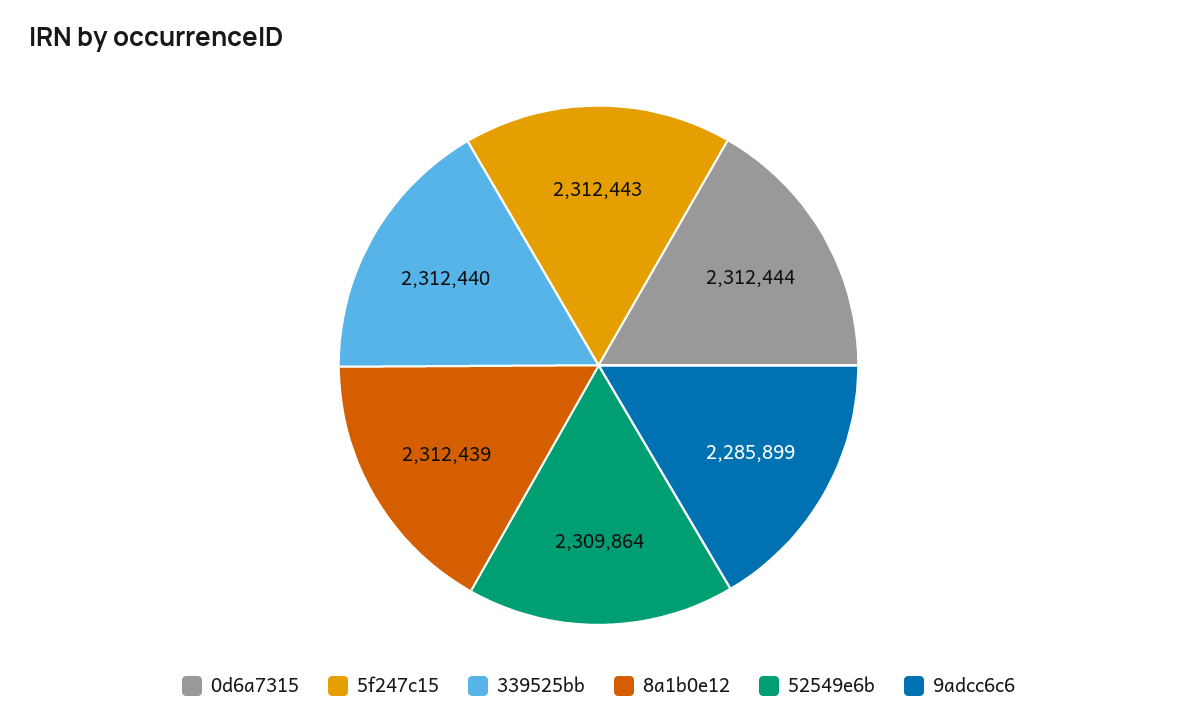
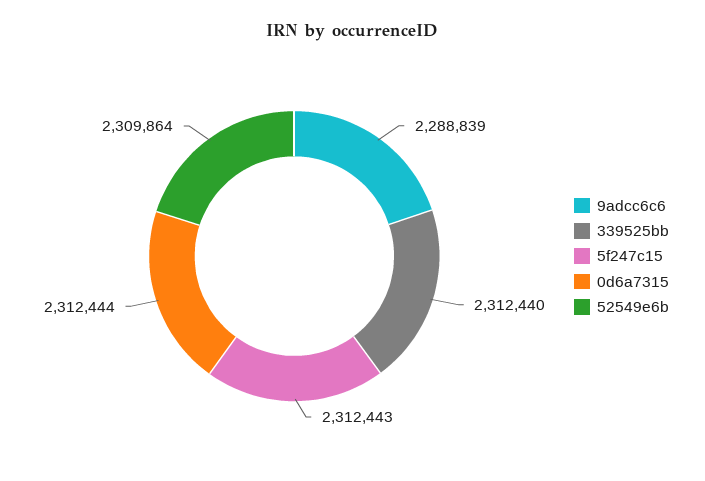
8a1b0e12: 2312439 -> none
9adcc6c6: 2285899 -> 2288839

